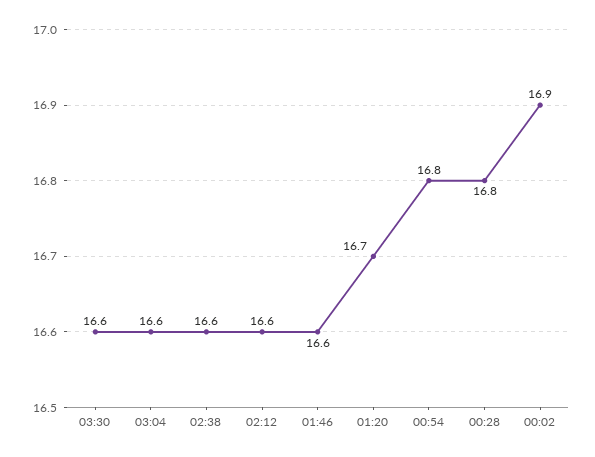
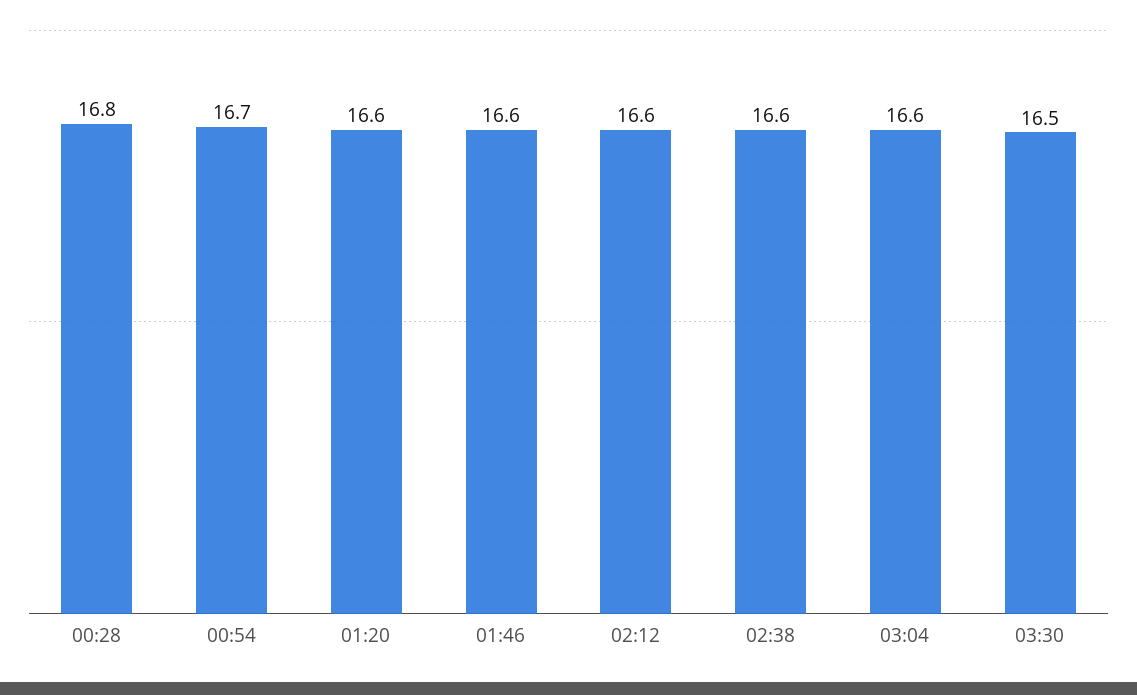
03:30: 16.6 -> 16.5
01:20: 16.7 -> 16.6
00:54: 16.8 -> 16.7
00:02: 16.9 -> none

